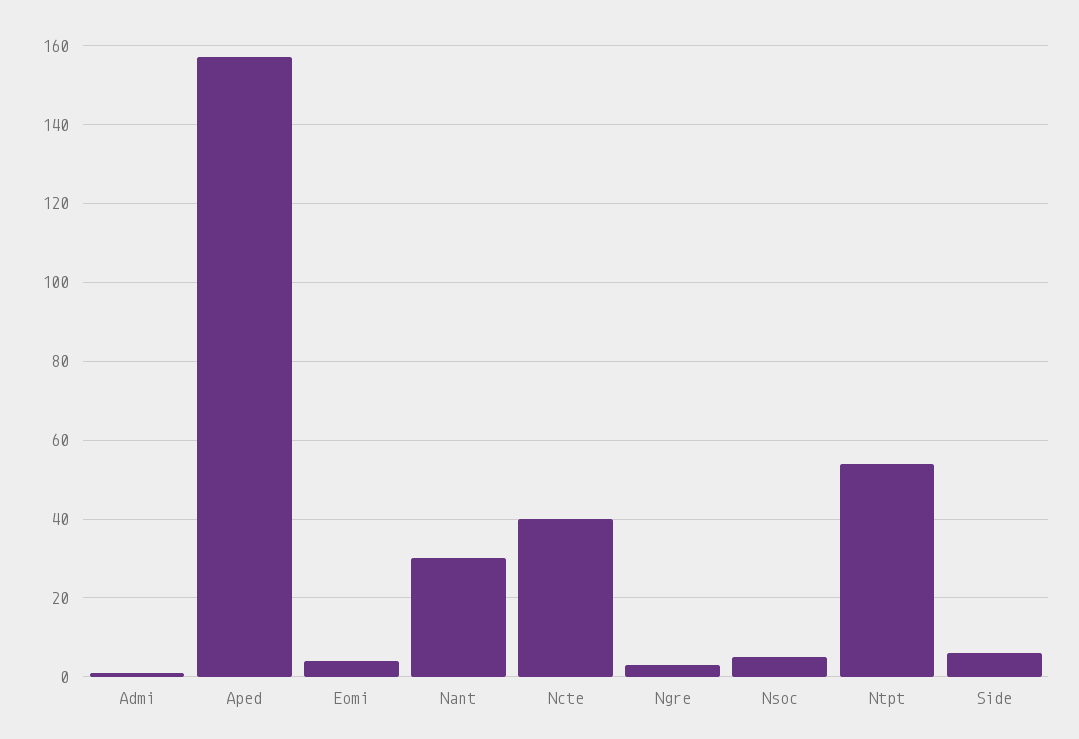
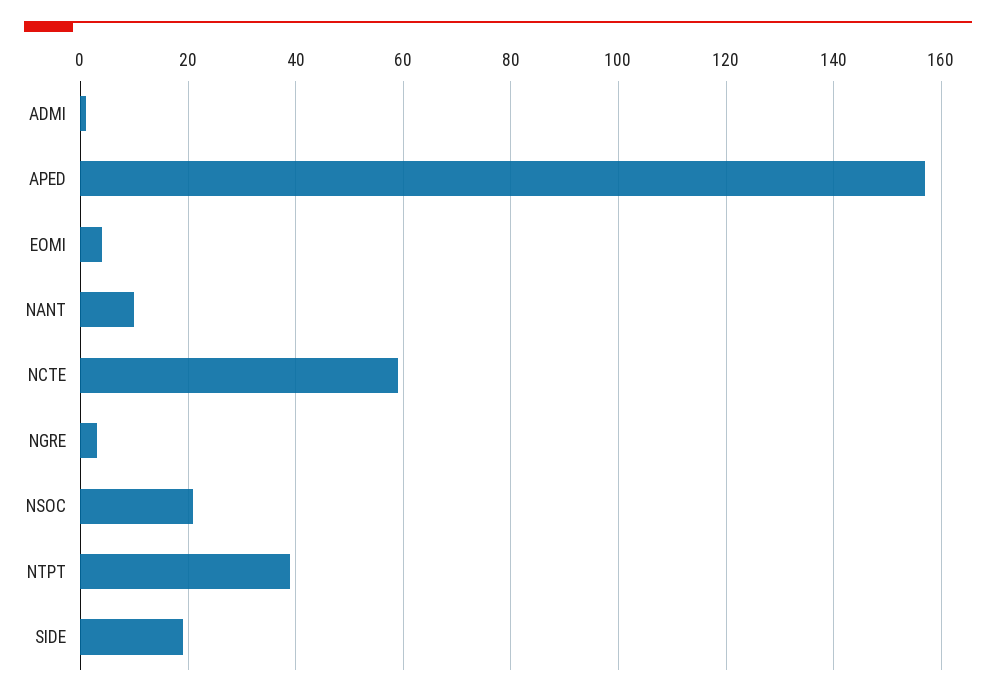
Nant: 30 -> 10
Ncte: 40 -> 60
Nsoc: 5 -> 20
Ntpt: 55 -> 40
Side: 5 -> 20

